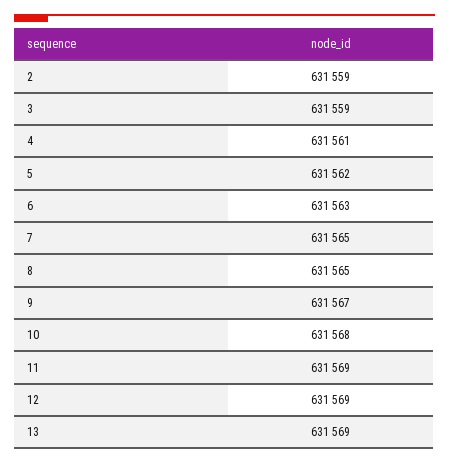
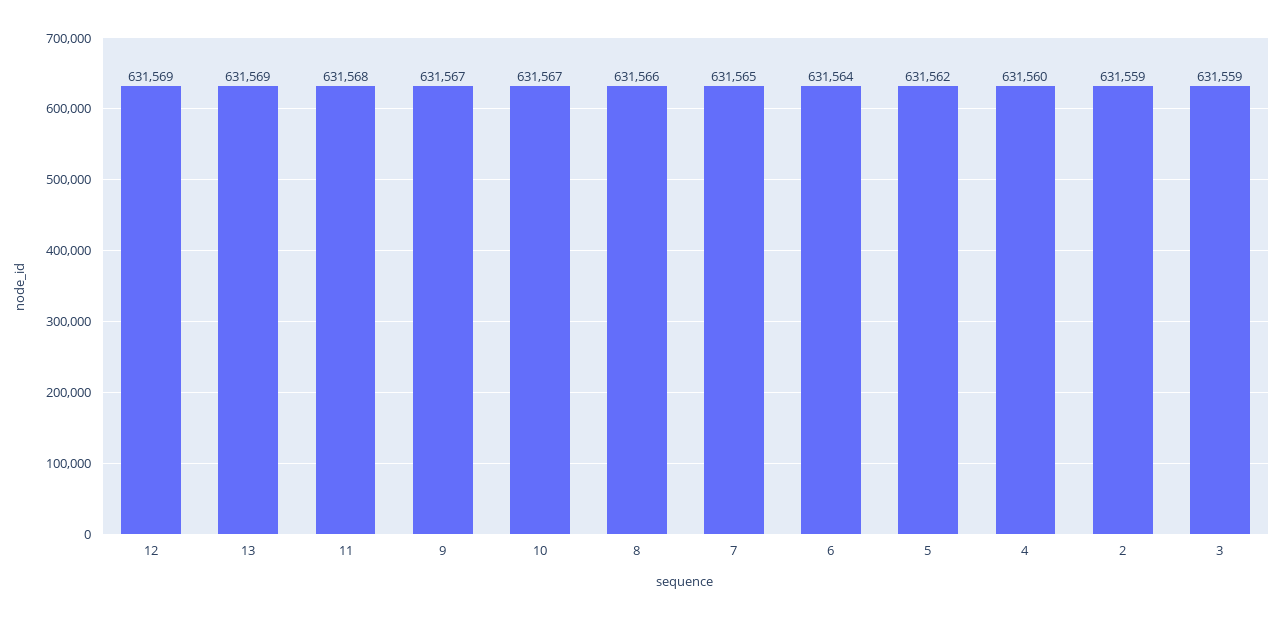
4: 631561 -> 631560
6: 631563 -> 631564
8: 631565 -> 631566
10: 631568 -> 631567
11: 631569 -> 631568

